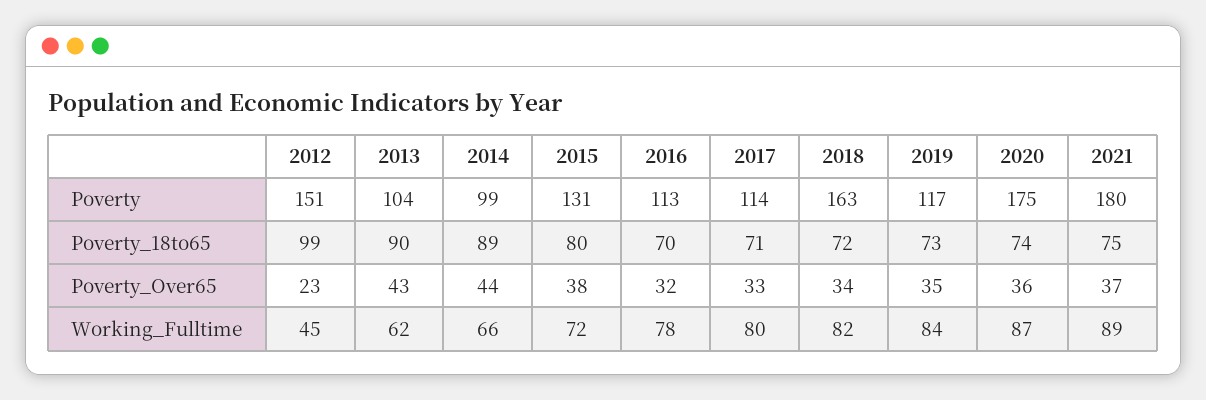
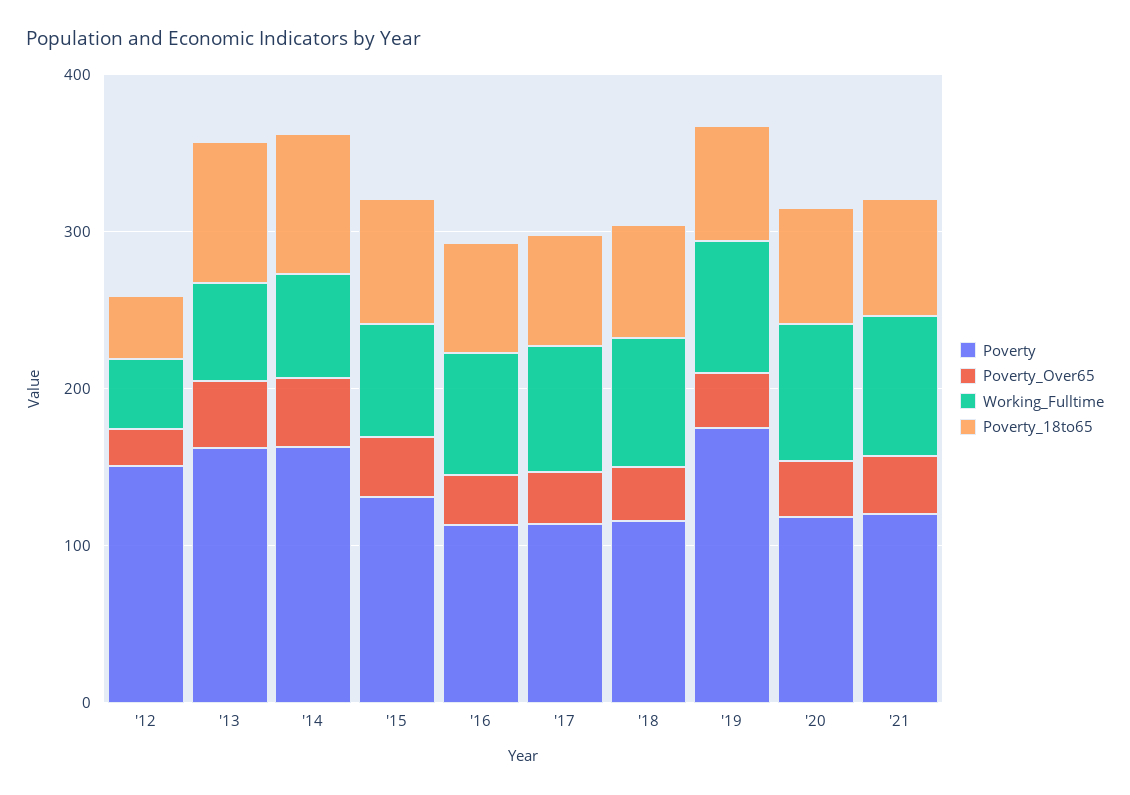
Poverty, 2013: 104 -> 160
Poverty, 2014: 99 -> 160
Poverty, 2018: 163 -> 120
Poverty, 2019: 117 -> 180
Poverty, 2020: 175 -> 120
Poverty, 2021: 180 -> 120
Poverty_18to65, 2012: 99 -> 40

